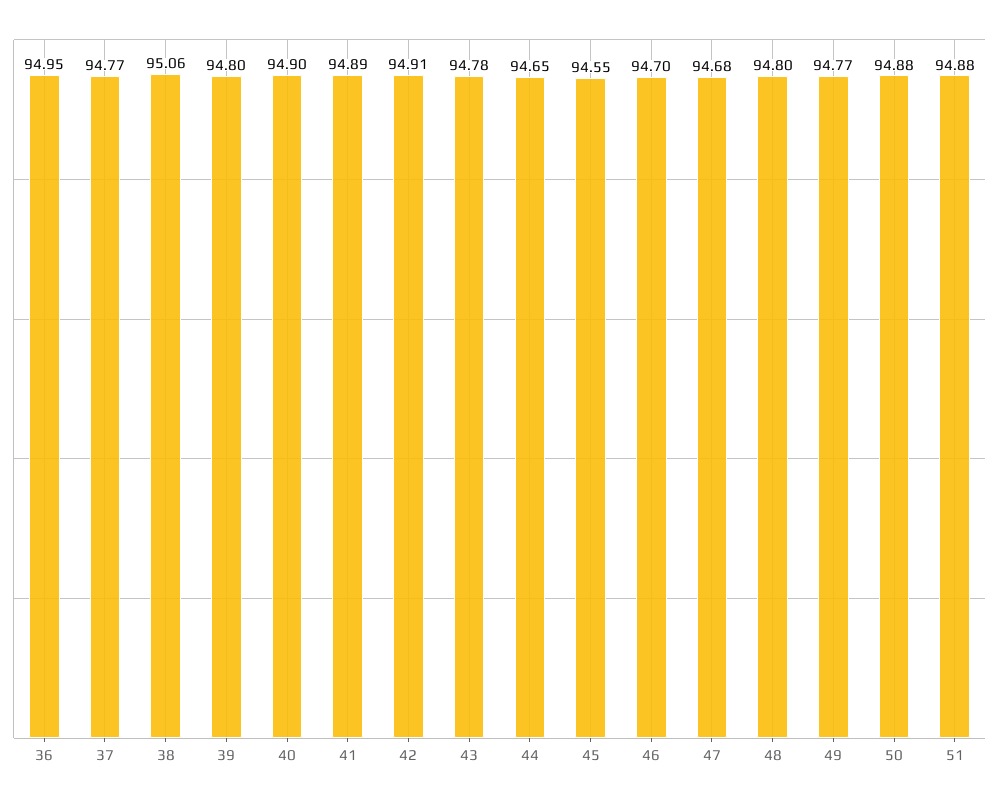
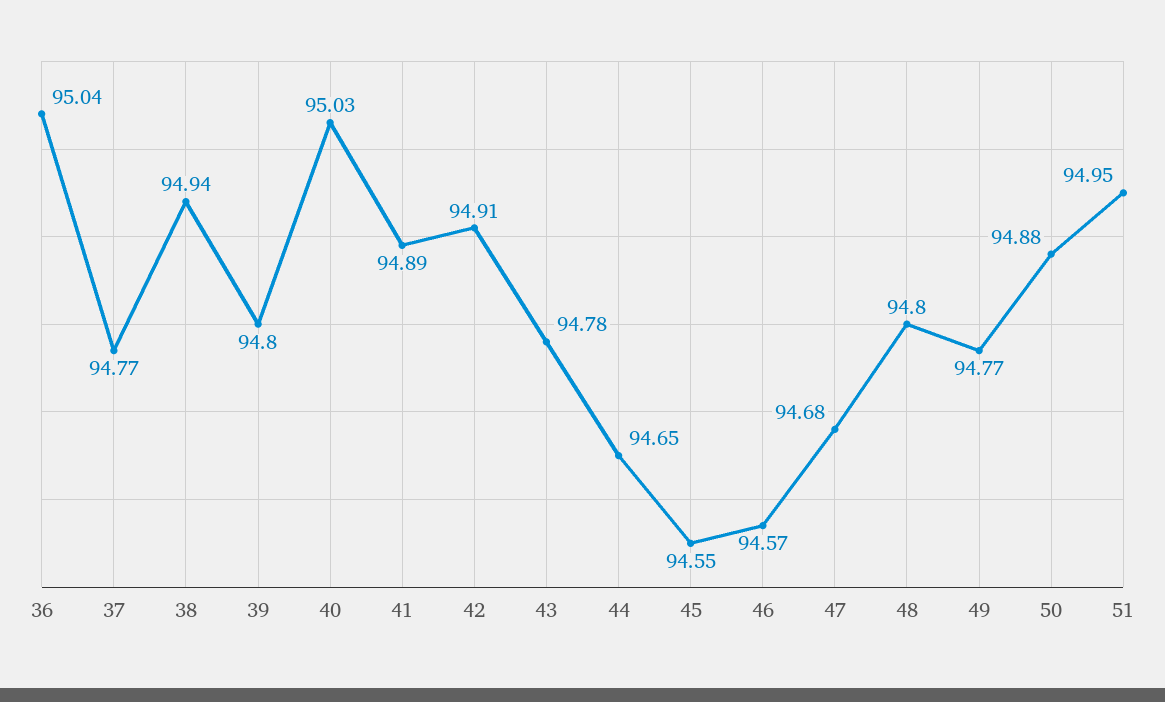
36: 94.95 -> 95.04
38: 95.06 -> 94.94
40: 94.9 -> 95.03
46: 94.7 -> 94.57
51: 94.88 -> 94.95

